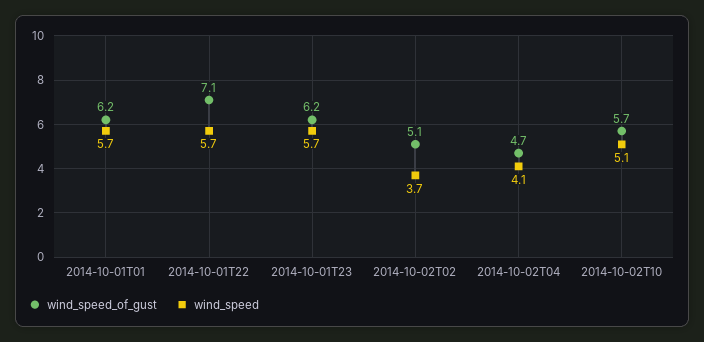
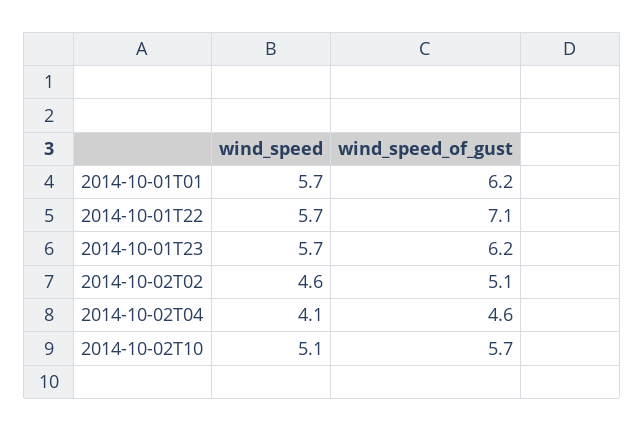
wind_speed, 2014-10-02T02: 3.7 -> 4.6
wind_speed_of_gust, 2014-10-02T04: 4.7 -> 4.6

